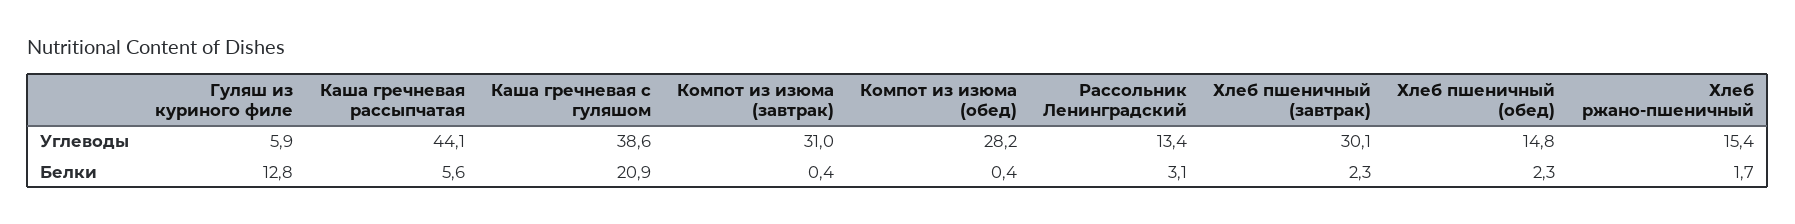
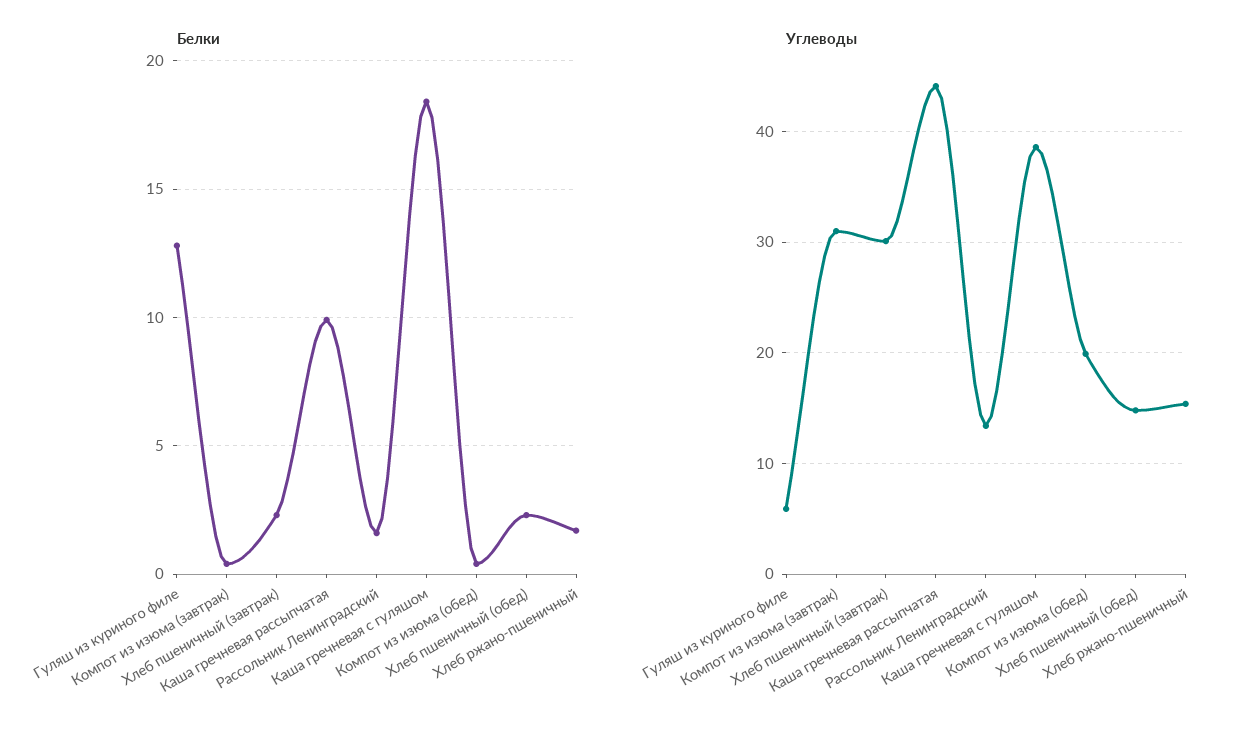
Углеводы, Компот из изюма (обед): 28.2 -> 20
Белки, Каша гречневая рассыпчатая: 5.6 -> 10
Белки, Каша гречневая с гуляшом: 20.9 -> 18.5
Белки, Рассольник Ленинградский: 3.1 -> 1.5

